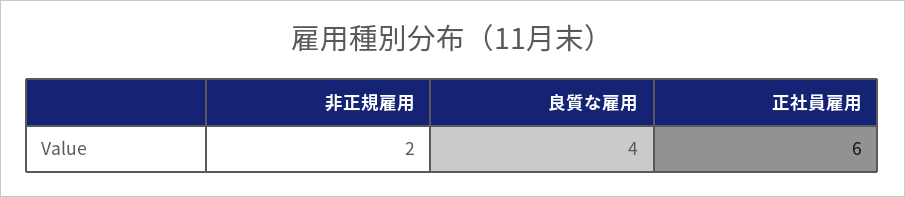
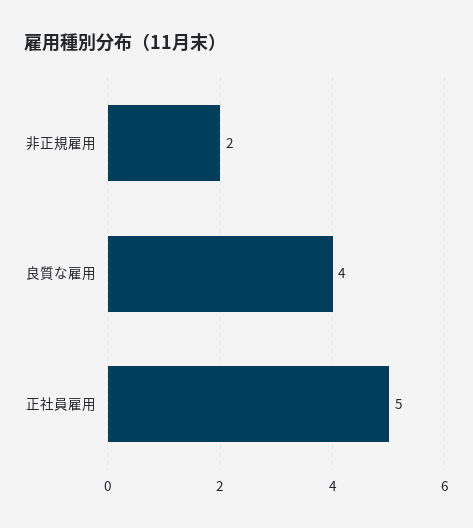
正社員雇用: 6 -> 5

